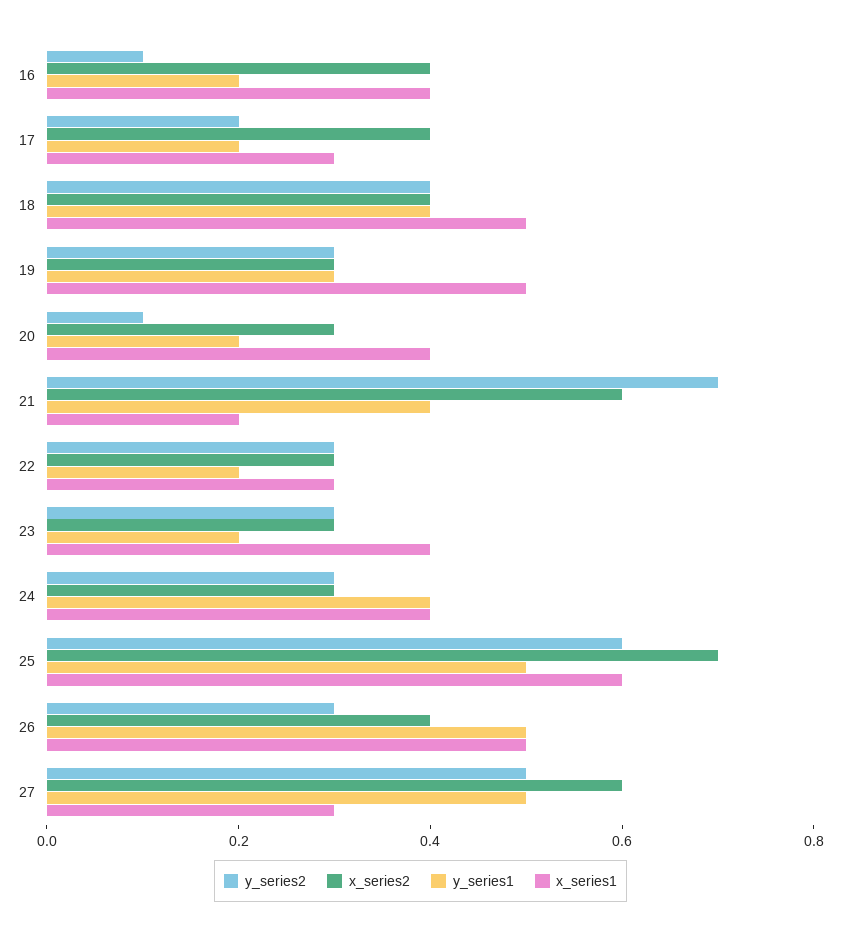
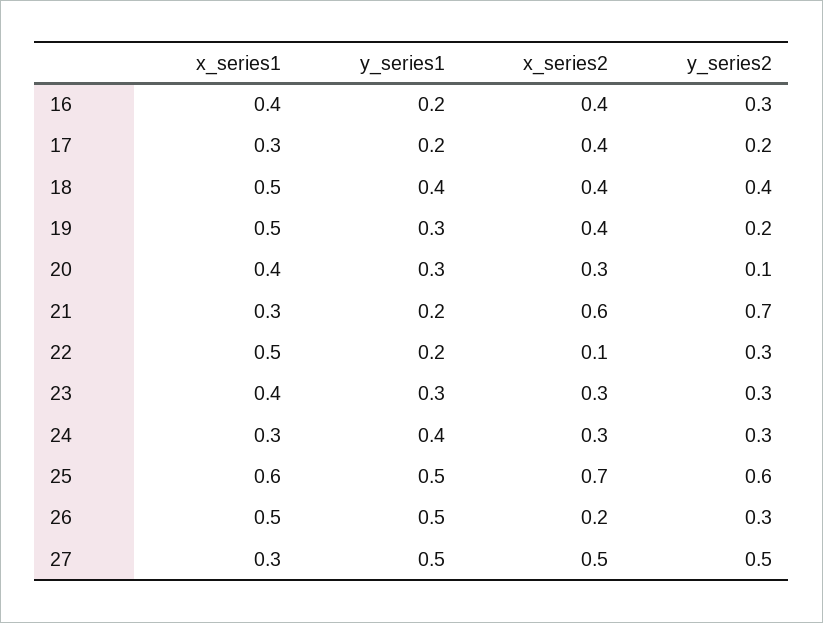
y_series2, 16: 0.1 -> 0.3
y_series2, 19: 0.3 -> 0.2
x_series2, 19: 0.3 -> 0.4
y_series1, 20: 0.2 -> 0.3
y_series1, 21: 0.4 -> 0.2
x_series1, 21: 0.2 -> 0.3
x_series2, 22: 0.3 -> 0.1
x_series1, 22: 0.3 -> 0.5
y_series1, 23: 0.2 -> 0.3
x_series1, 24: 0.4 -> 0.3
x_series2, 26: 0.4 -> 0.2
x_series2, 27: 0.6 -> 0.5

